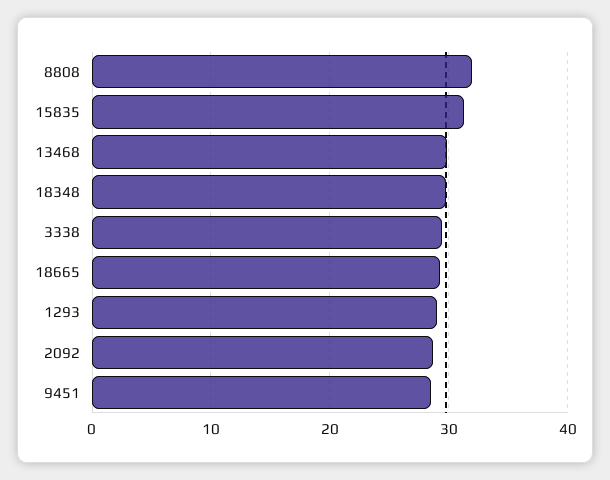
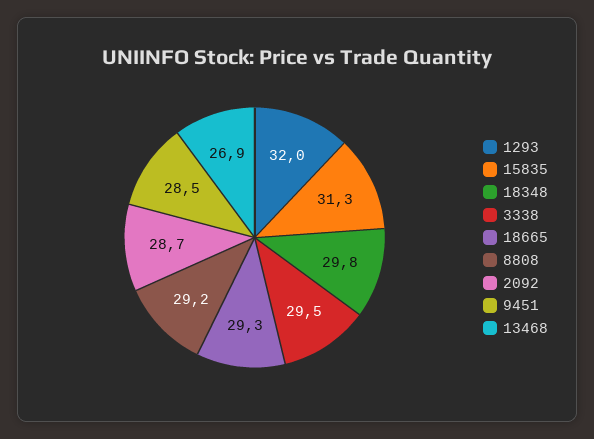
8808: 32 -> 29.2
13468: 30 -> 26.9
1293: 29 -> 32

